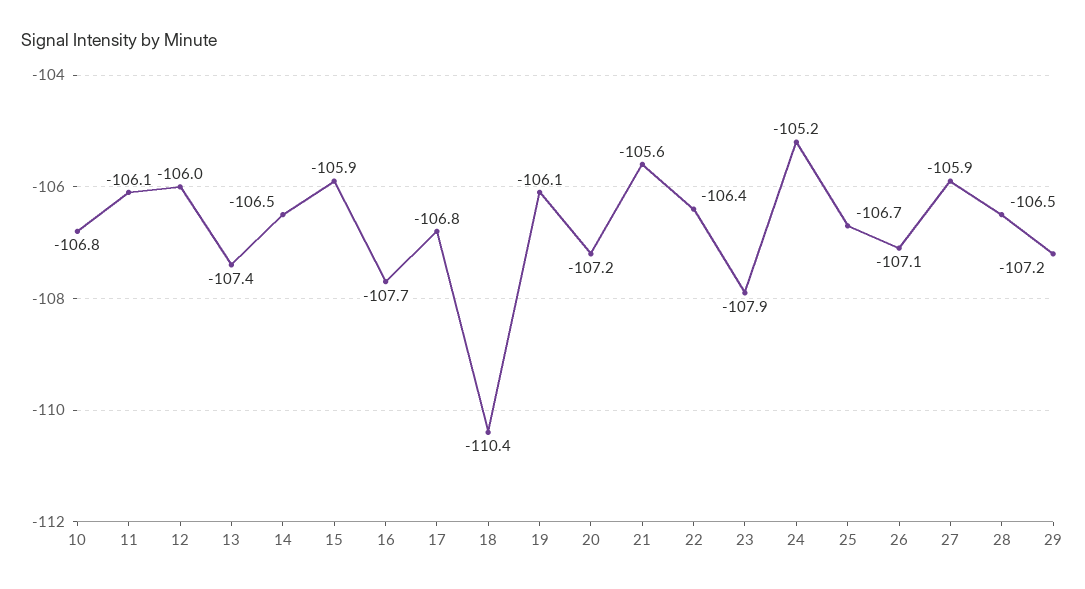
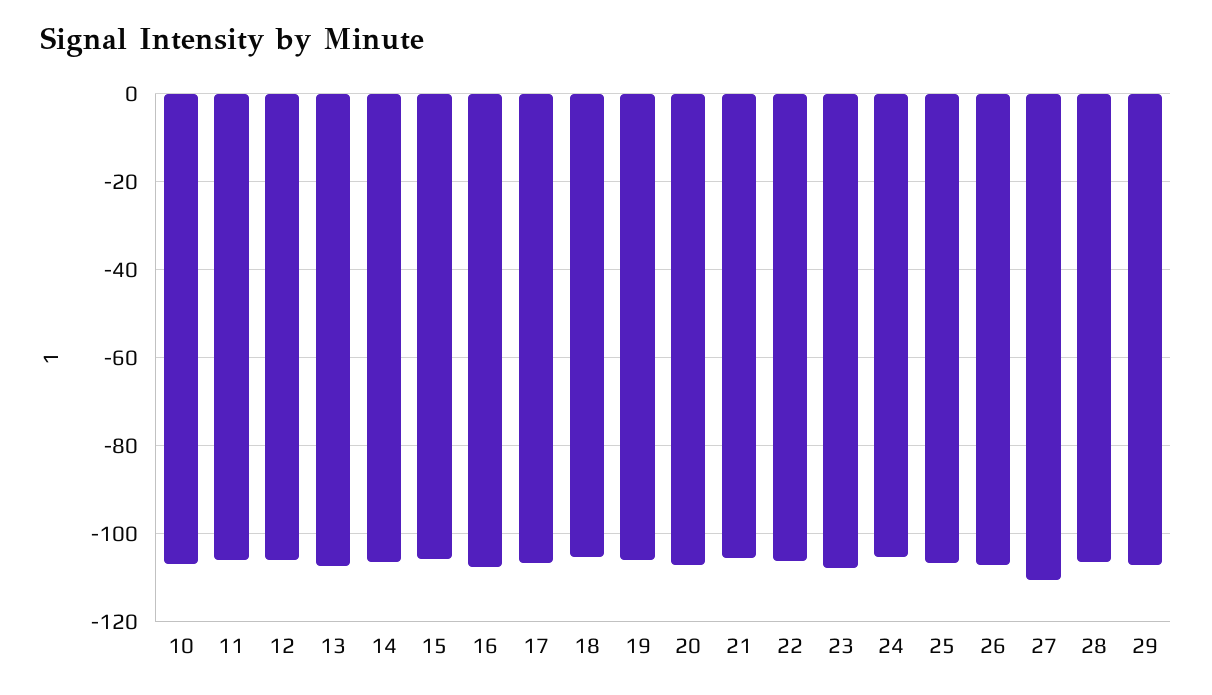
18: -110.4 -> -106
27: -105.9 -> -110

